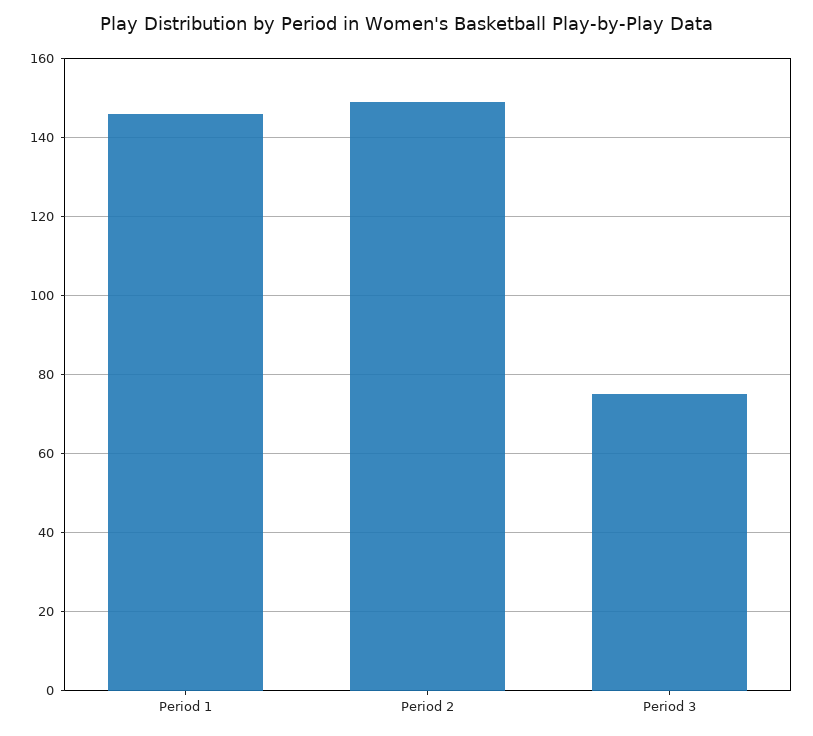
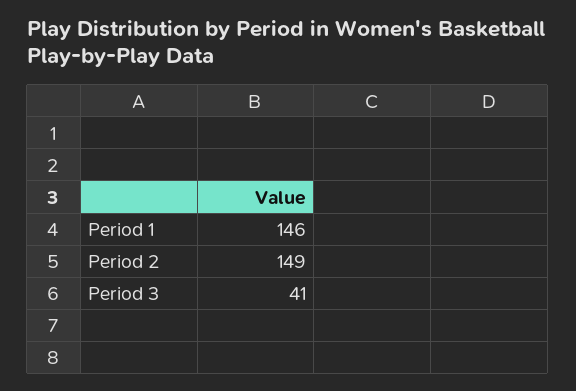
Period 3: 75 -> 41

